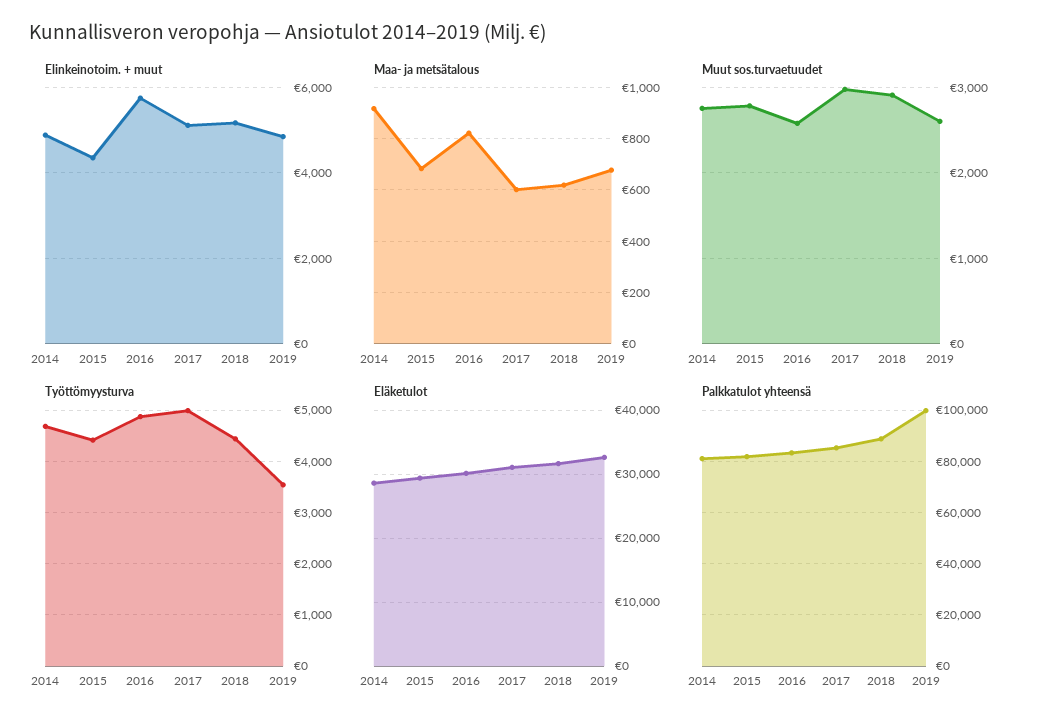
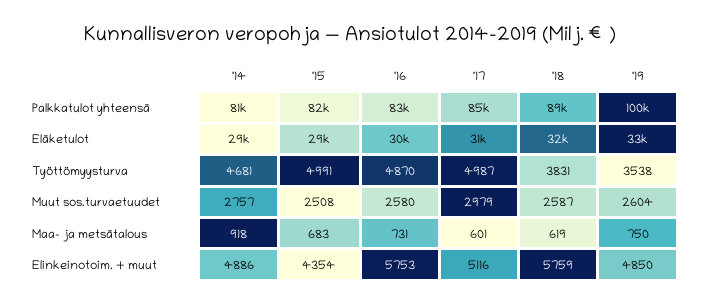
Elinkeinotoim. + muut, 2018: 5200 -> 5759
Maa- ja metsätalous, 2016: 825 -> 731
Maa- ja metsätalous, 2019: 675 -> 750
Muut sos.turvaetuudet, 2015: 2800 -> 2508
Muut sos.turvaetuudet, 2018: 2900 -> 2587
Työttömyysturva, 2015: 4400 -> 4991
Työttömyysturva, 2018: 4400 -> 3831

